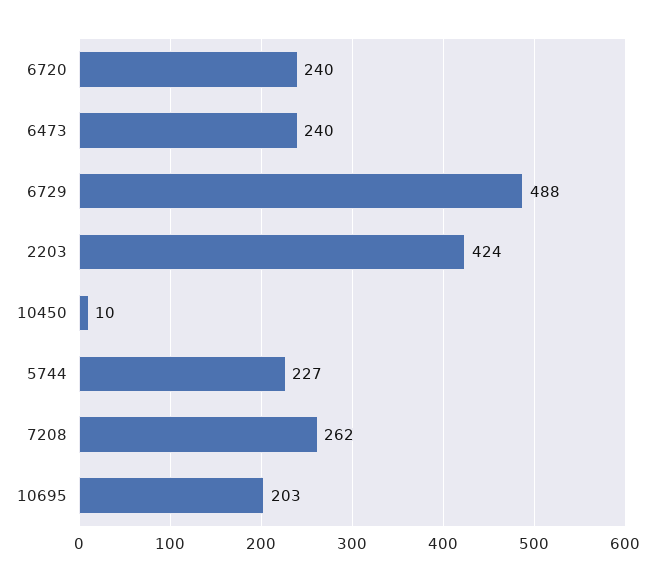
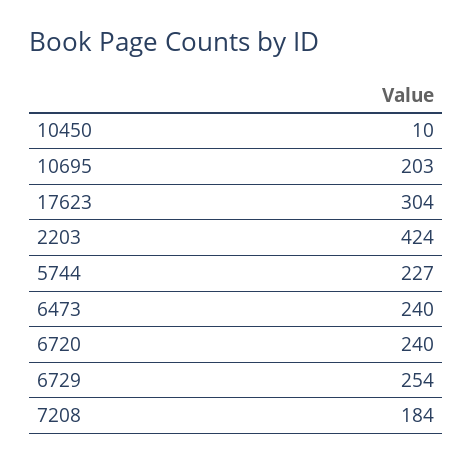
6729: 488 -> 254
7208: 262 -> 184
17623: none -> 304

